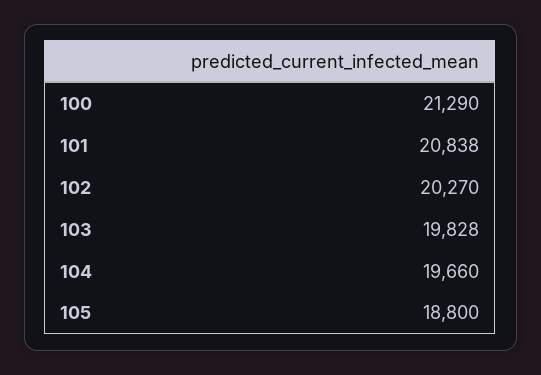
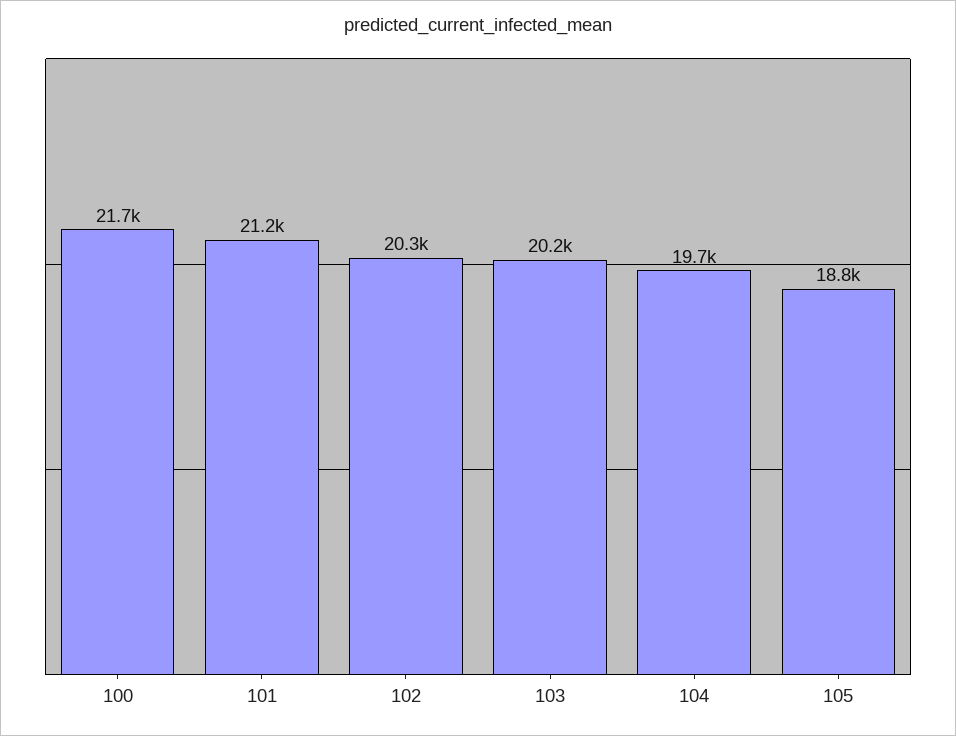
100: 21290 -> 21700
101: 20838 -> 21200
103: 19828 -> 20200

